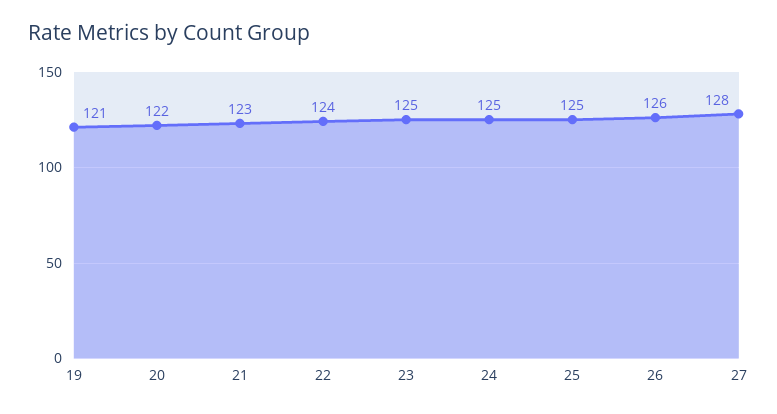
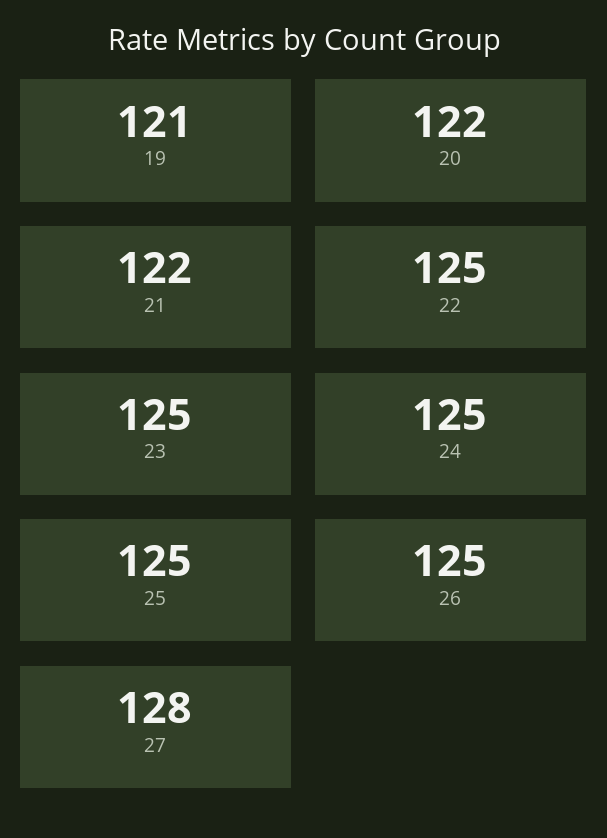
21: 123 -> 122
22: 124 -> 125
26: 126 -> 125

